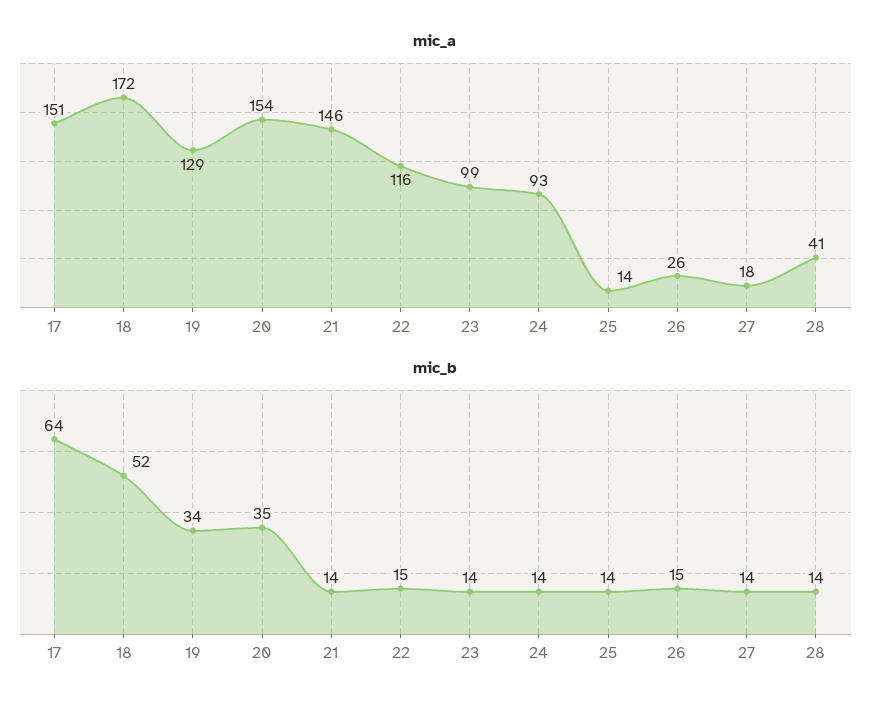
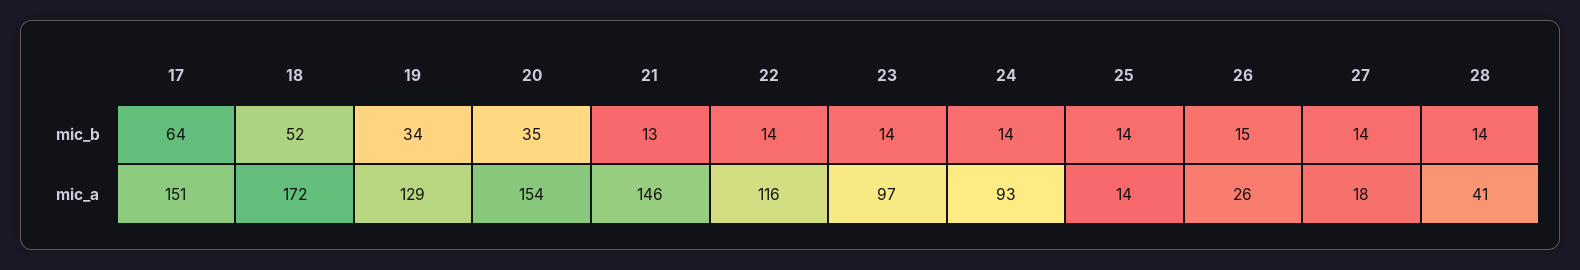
mic_a, 23: 99 -> 97
mic_b, 21: 14 -> 13
mic_b, 22: 15 -> 14

